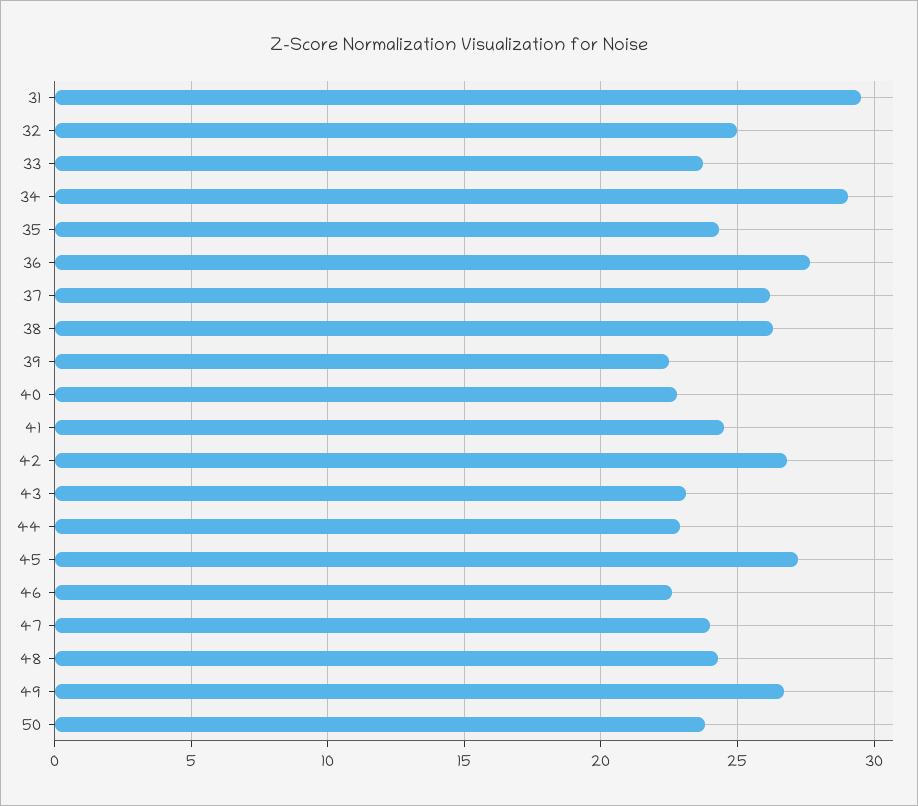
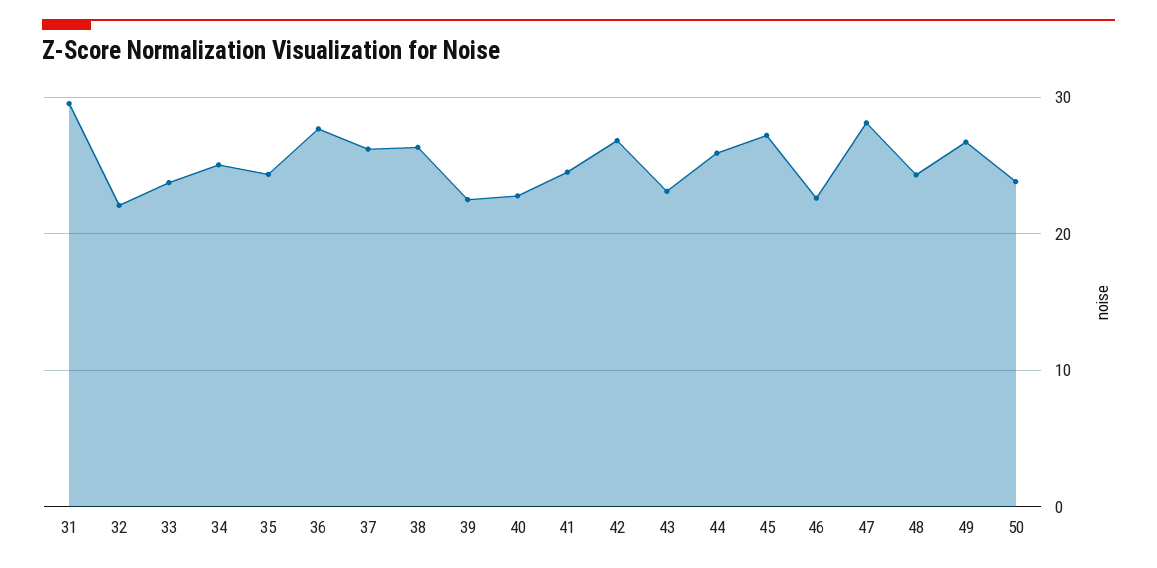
32: 25 -> 22
34: 29 -> 25
44: 23 -> 26
47: 24 -> 28

